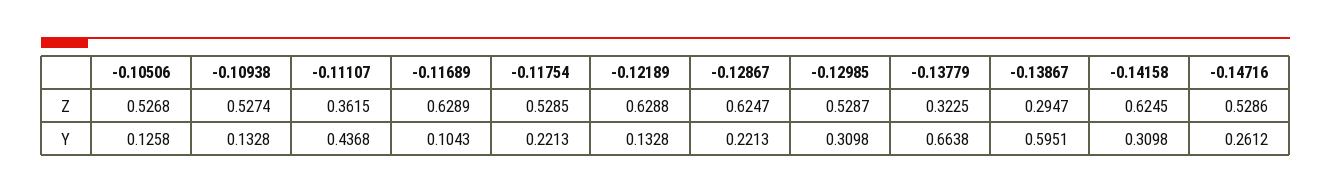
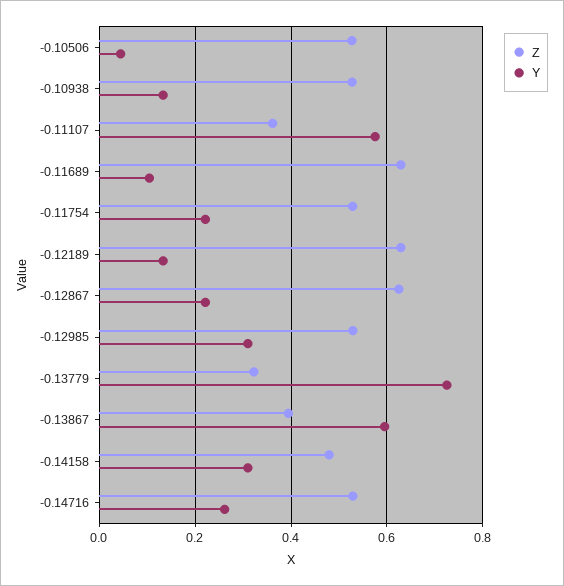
Z, -0.13867: 0.2947 -> 0.4
Z, -0.14158: 0.6245 -> 0.48
Y, -0.10506: 0.1258 -> 0.04
Y, -0.11107: 0.4368 -> 0.58
Y, -0.13779: 0.6638 -> 0.72

